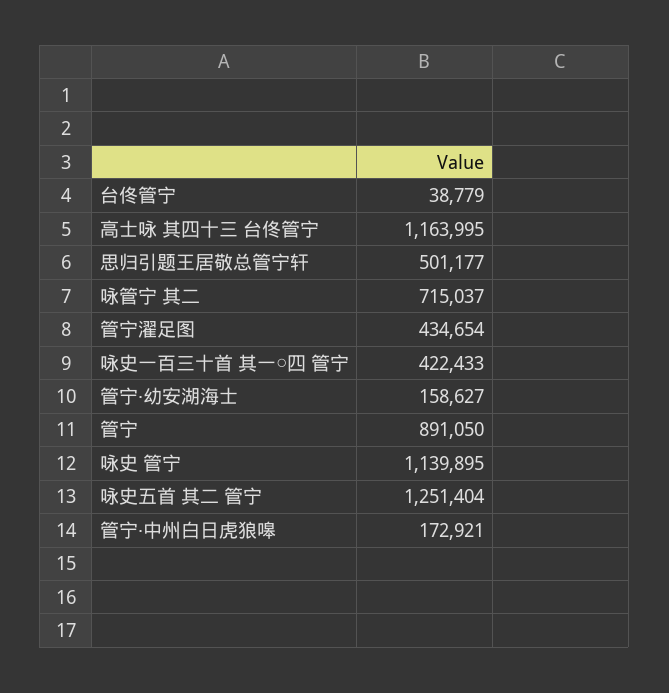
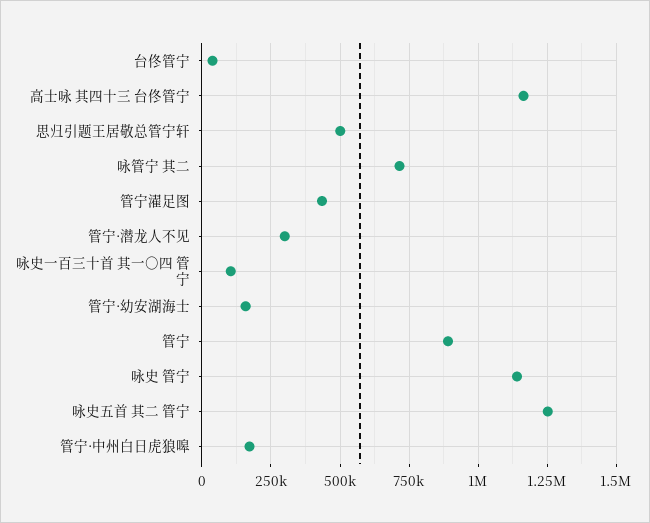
咏史一百三十首 其一○四 管宁: 422433 -> 100000
管宁·潜龙人不见: none -> 300000

